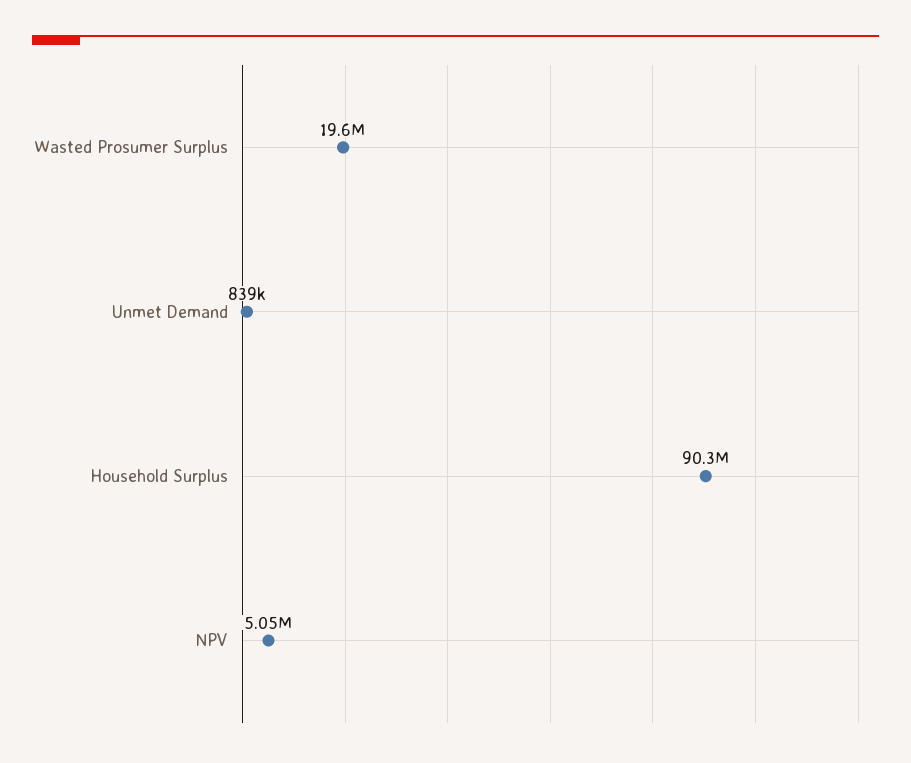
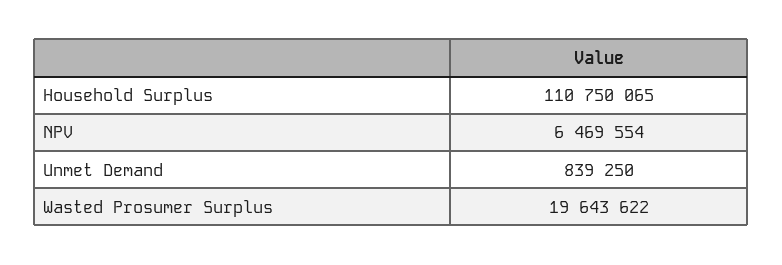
Household Surplus: 90300000 -> 110750065
NPV: 5050000 -> 6469554

